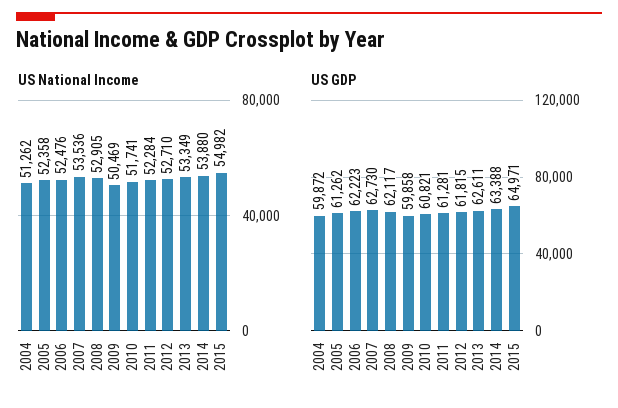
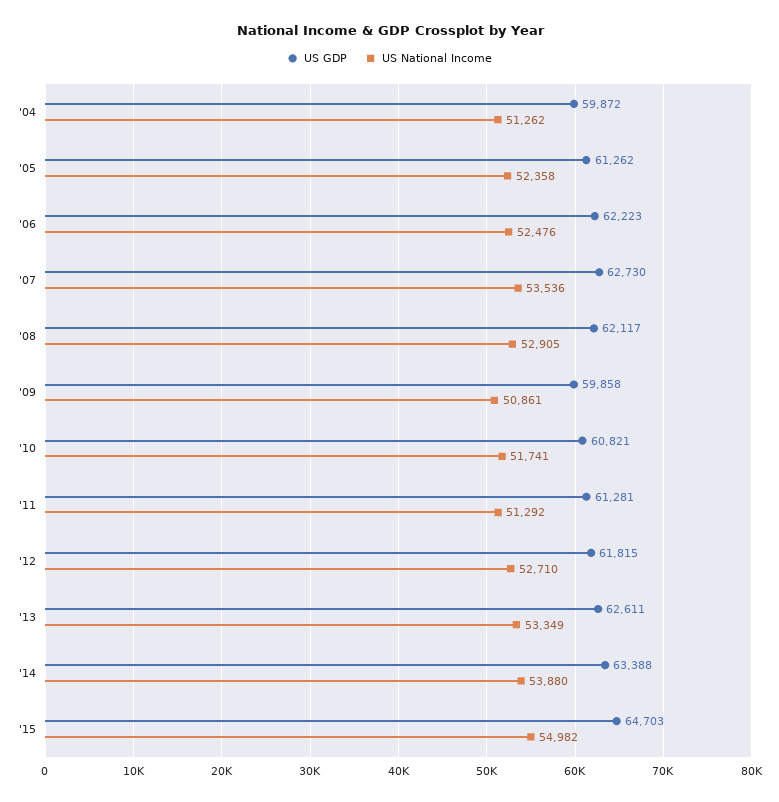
US National Income, 2009: 50469 -> 50861
US National Income, 2011: 52284 -> 51292
US GDP, 2015: 64971 -> 64703

